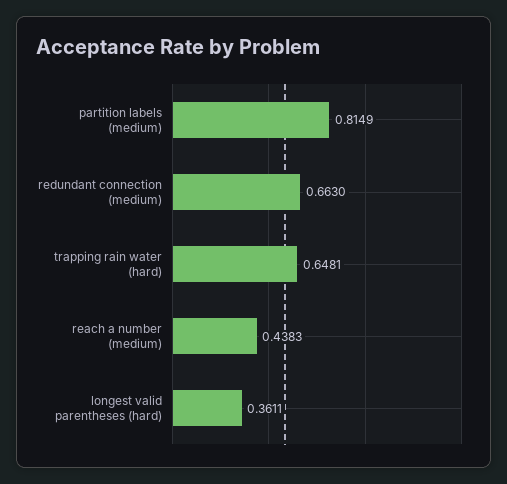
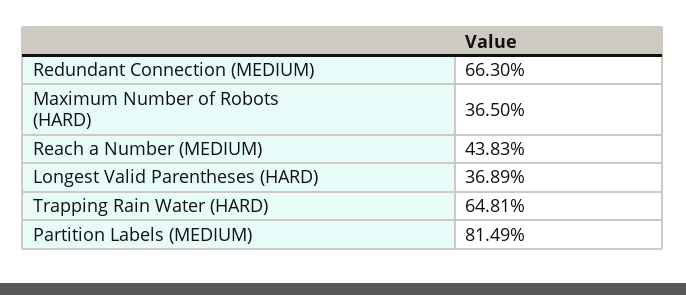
longest valid parentheses (hard): 0.3611 -> 0.3689
Maximum Number of Robots (HARD): none -> 0.365

